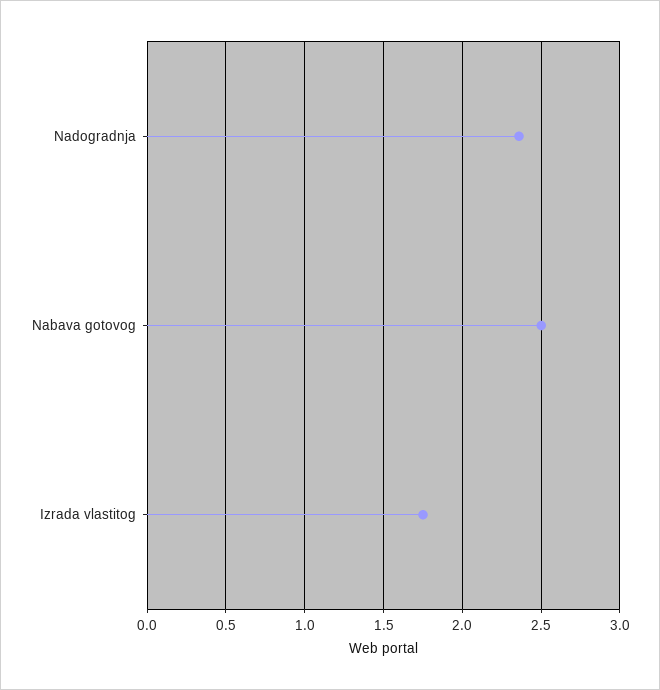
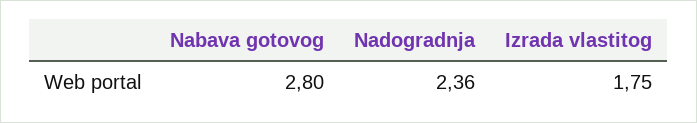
Nabava gotovog: 2.5 -> 2.8

